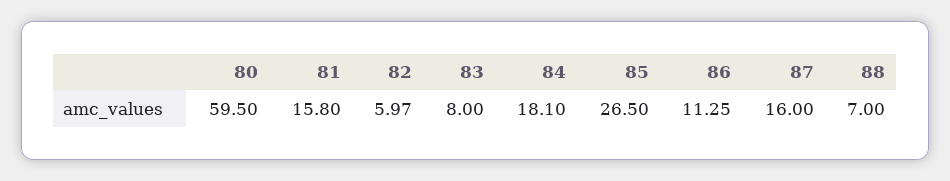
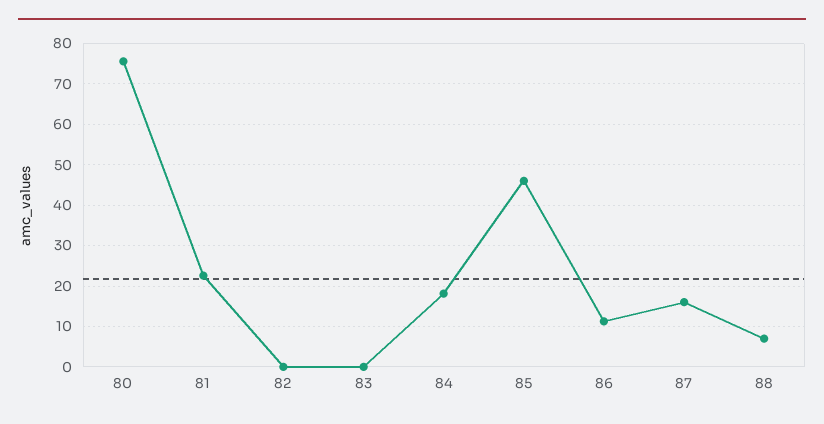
80: 59.5 -> 76
81: 15.8 -> 22
82: 5.97 -> 0
83: 8 -> 0
85: 26.5 -> 46

